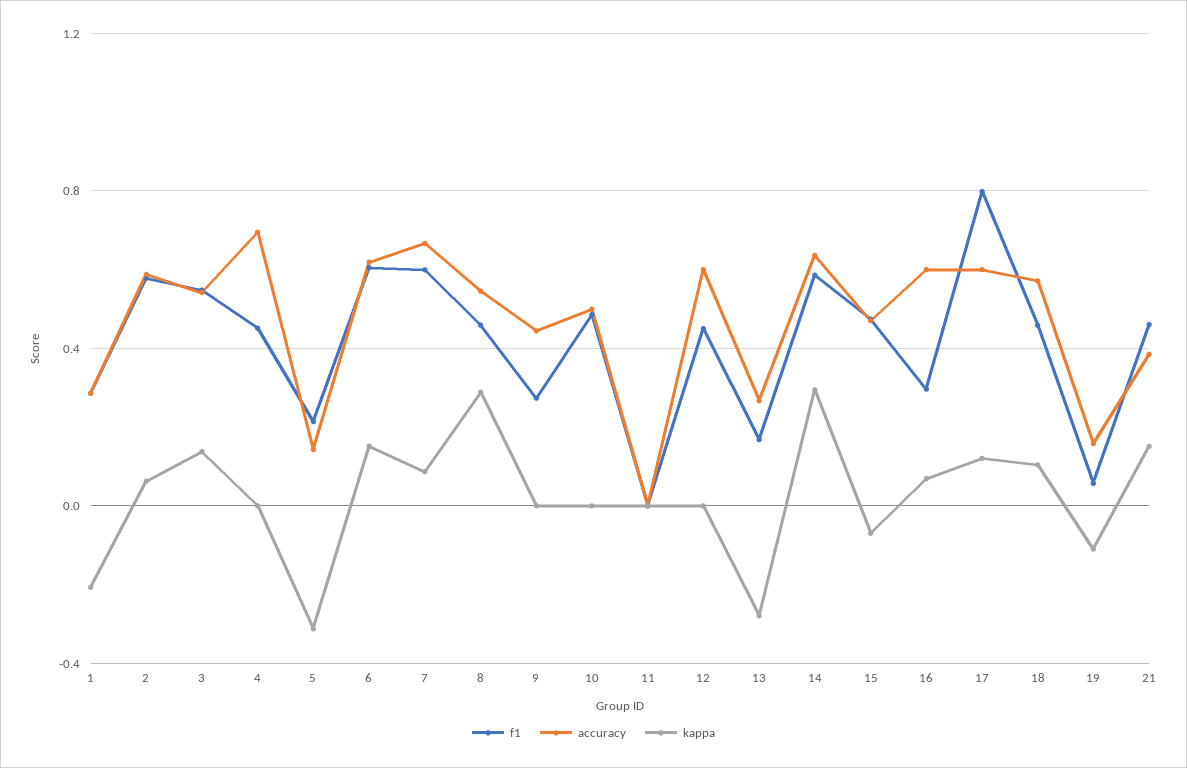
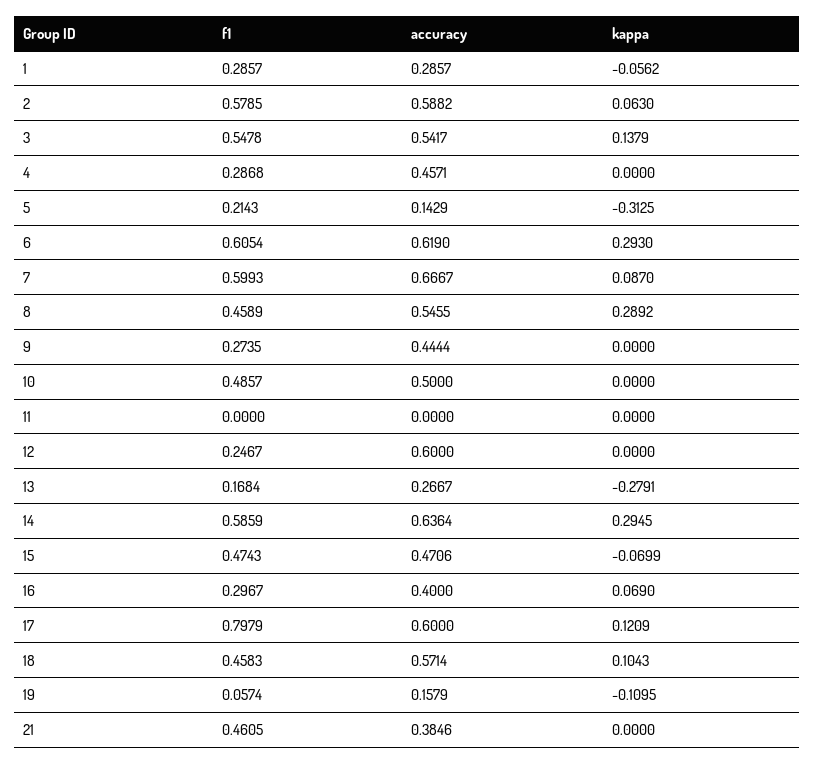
kappa, 1: -0.2 -> -0.0562
f1, 4: 0.45 -> 0.2868
accuracy, 4: 0.7 -> 0.4571
kappa, 6: 0.15 -> 0.293
f1, 12: 0.45 -> 0.2467
accuracy, 16: 0.6 -> 0.4
kappa, 21: 0.15 -> 0

